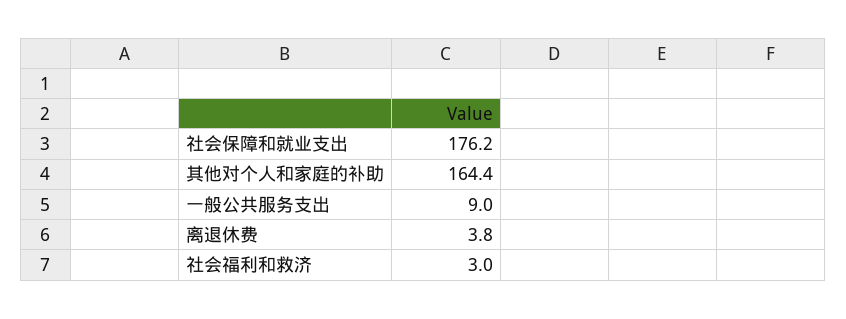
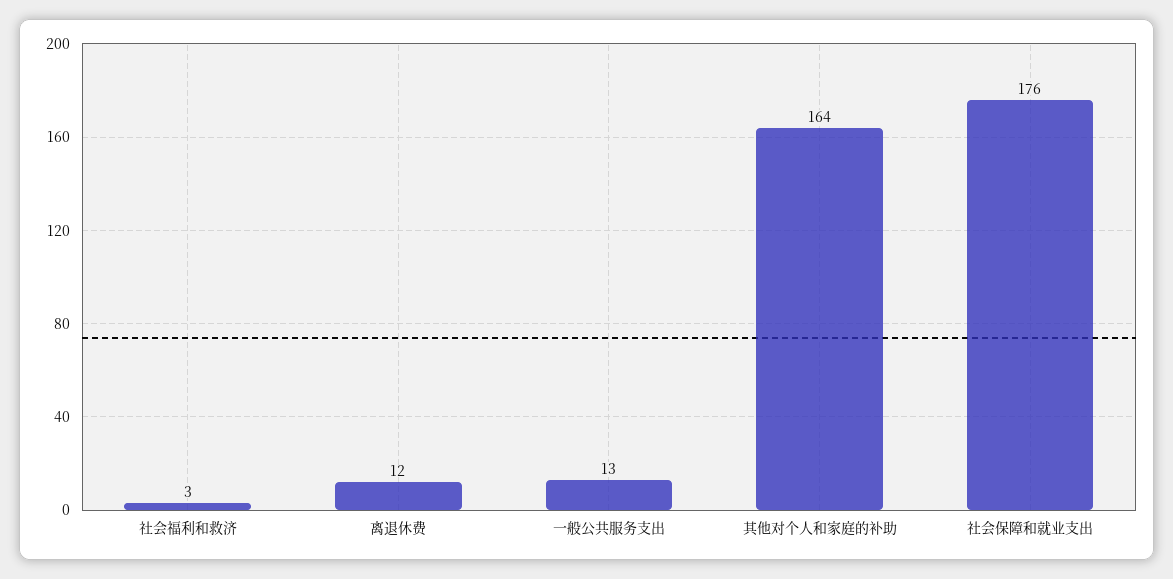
一般公共服务支出: 9 -> 13
离退休费: 3.8 -> 12

